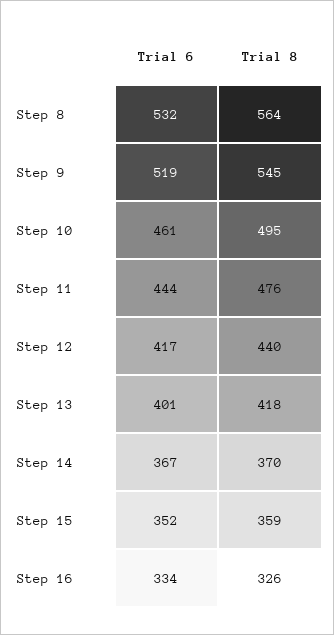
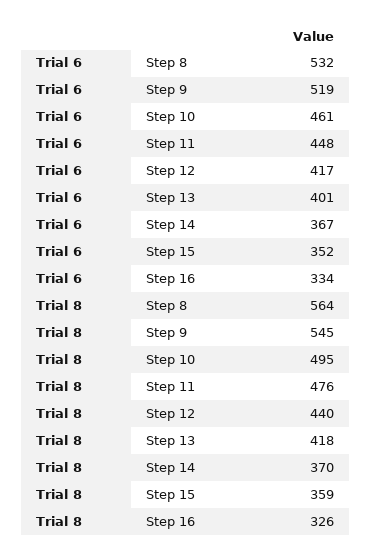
Trial 6, Step 11: 444 -> 448

